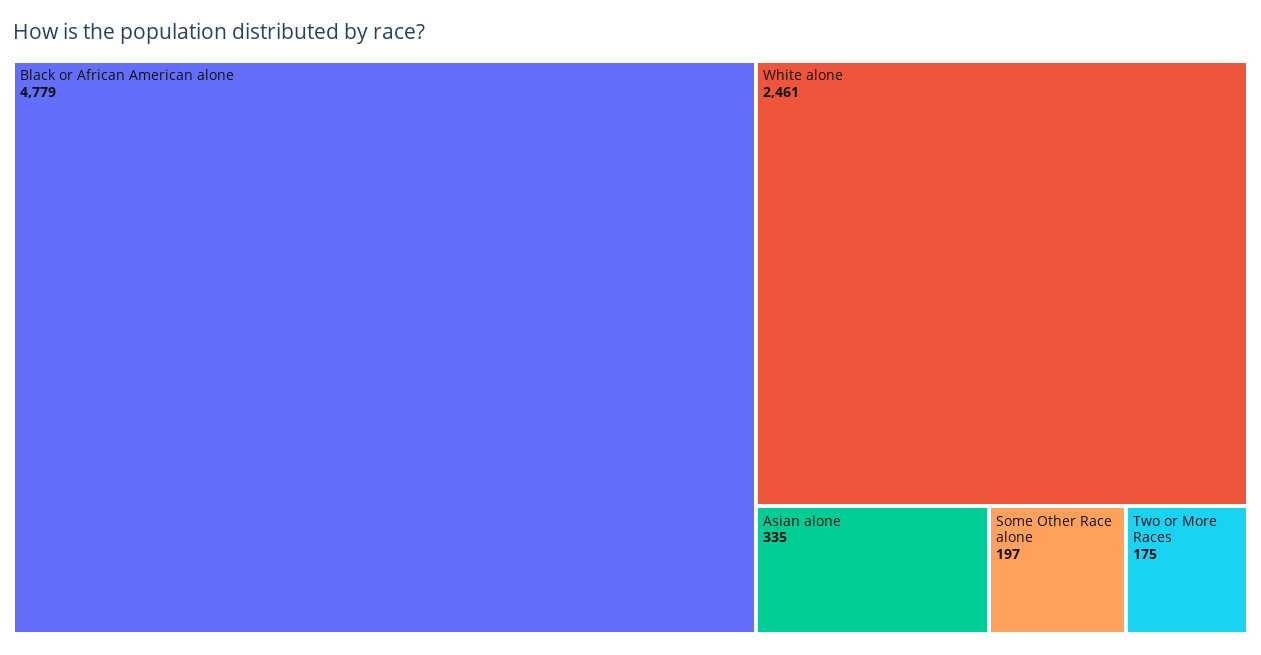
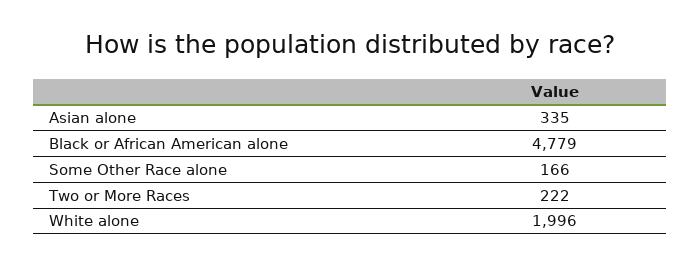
White alone: 2461 -> 1996
Some Other Race alone: 197 -> 166
Two or More Races: 175 -> 222

